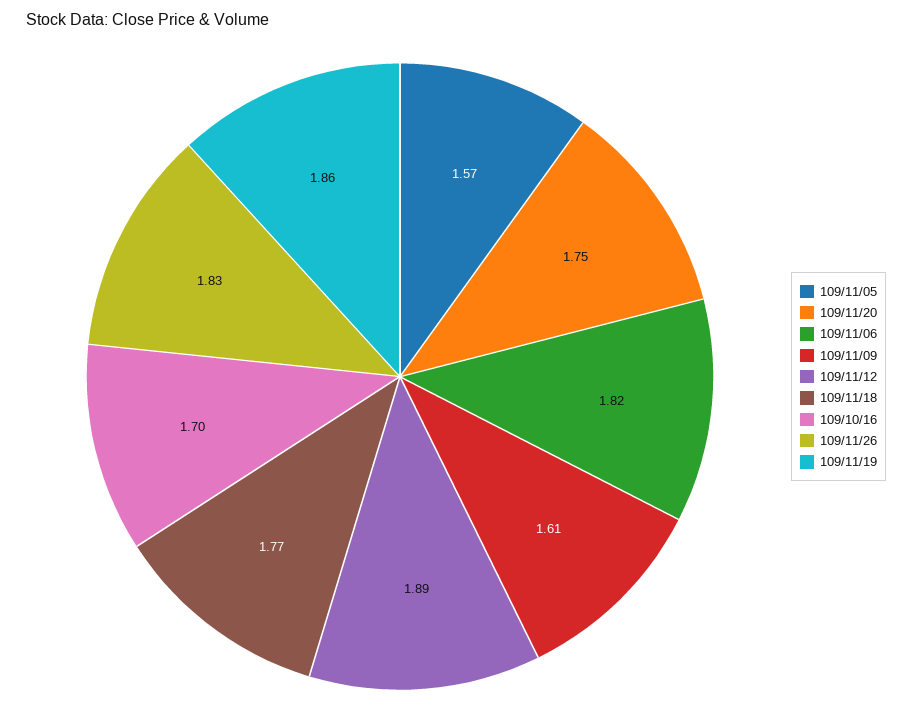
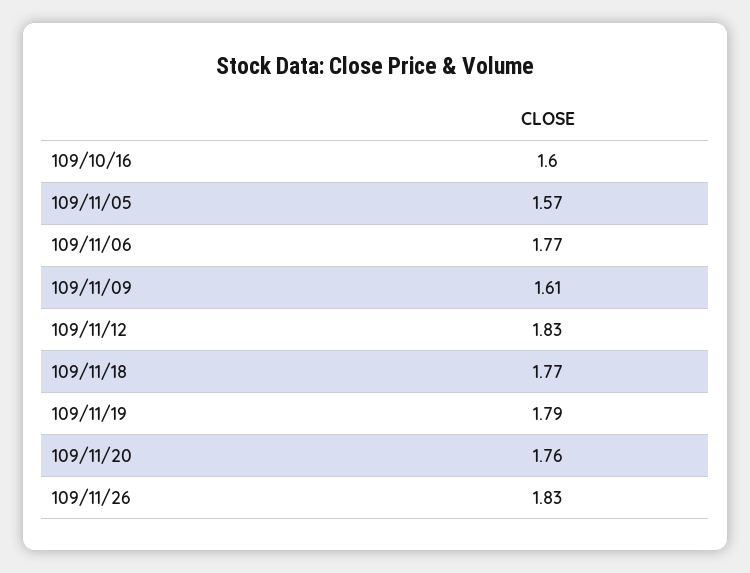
109/11/20: 1.75 -> 1.76
109/11/06: 1.82 -> 1.77
109/11/12: 1.89 -> 1.83
109/10/16: 1.7 -> 1.6
109/11/19: 1.86 -> 1.79

